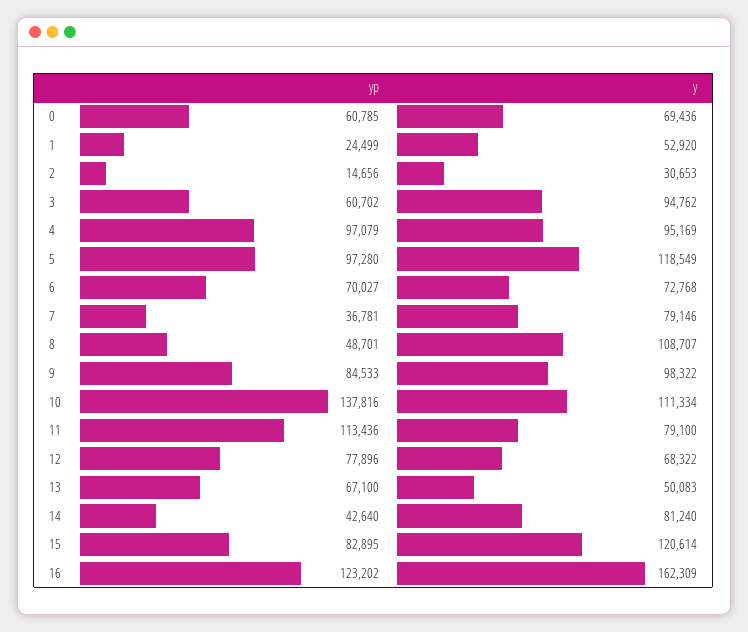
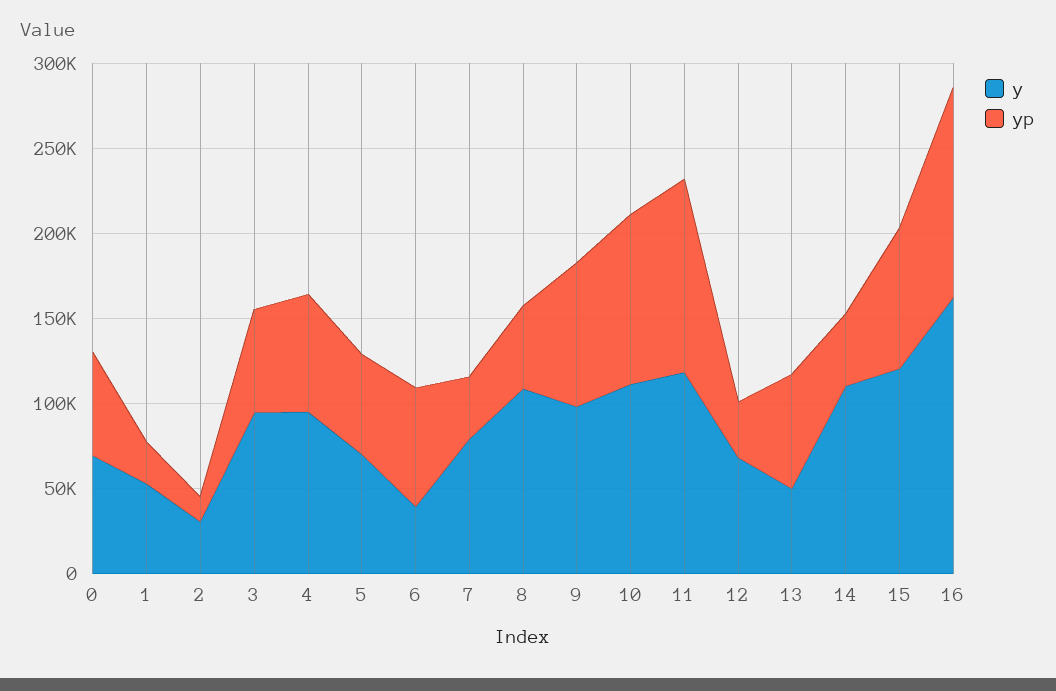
yp, 4: 97079 -> 70000
yp, 5: 97280 -> 60000
y, 5: 118549 -> 70000
y, 6: 72768 -> 40000
yp, 10: 137816 -> 100000
y, 11: 79100 -> 120000
yp, 12: 77896 -> 30000
y, 14: 81240 -> 110000

